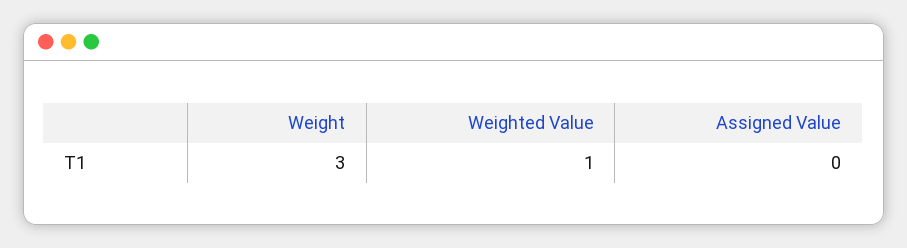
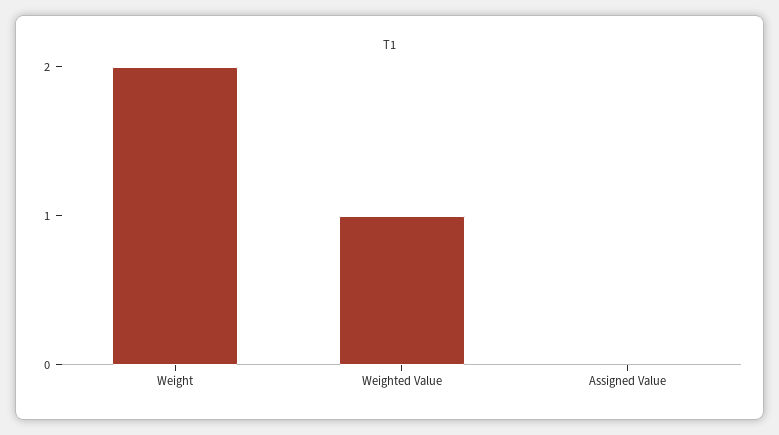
Weight: 3 -> 2

